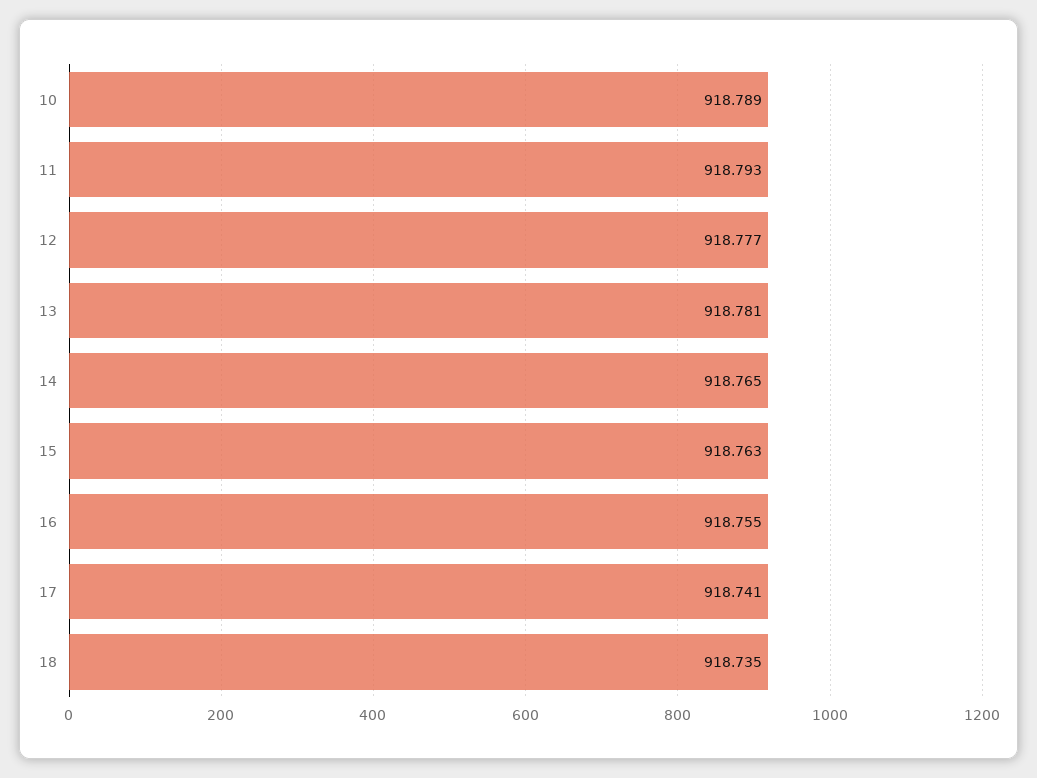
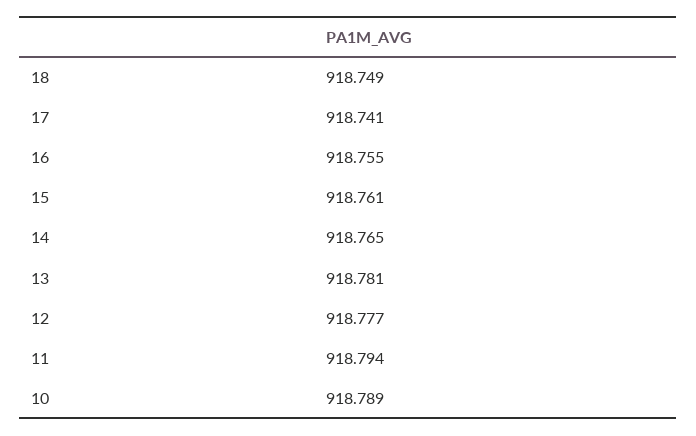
11: 918.793 -> 918.794
15: 918.763 -> 918.761
18: 918.735 -> 918.749

